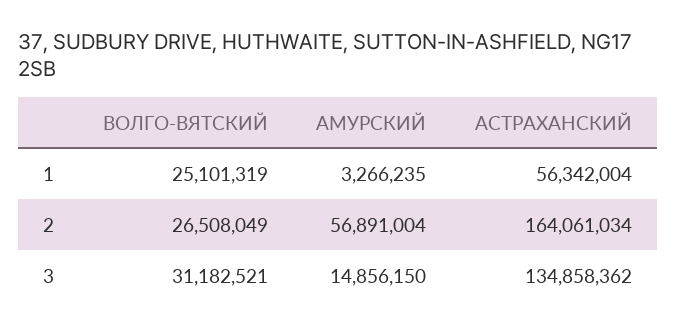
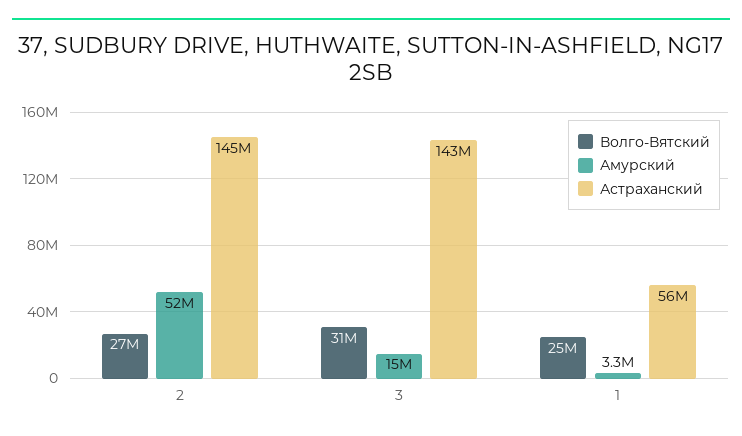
АМУРСКИЙ, 2: 56891004 -> 52000000
АСТРАХАНСКИЙ, 2: 164061034 -> 145000000
АСТРАХАНСКИЙ, 3: 134858362 -> 143000000

